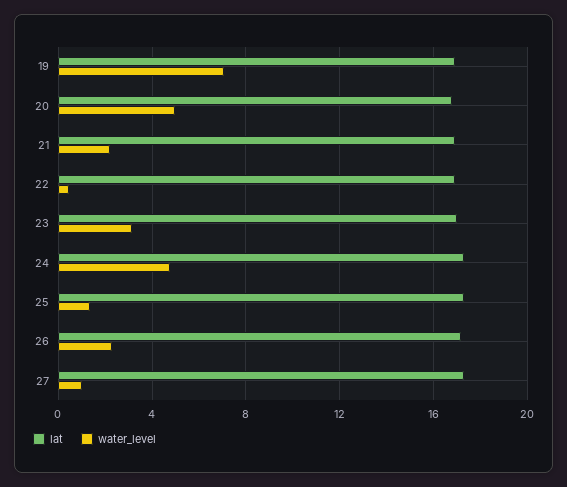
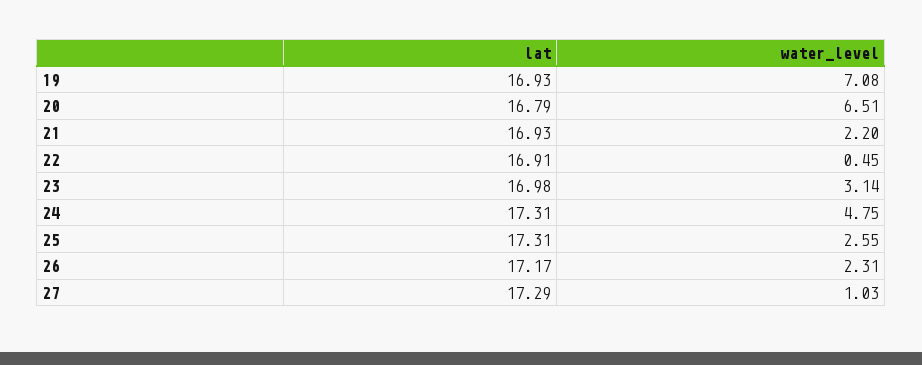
water_level, 20: 5 -> 6.51
water_level, 25: 1.5 -> 2.55

